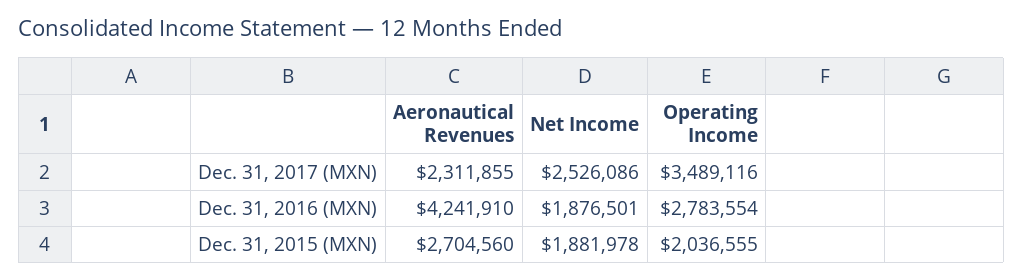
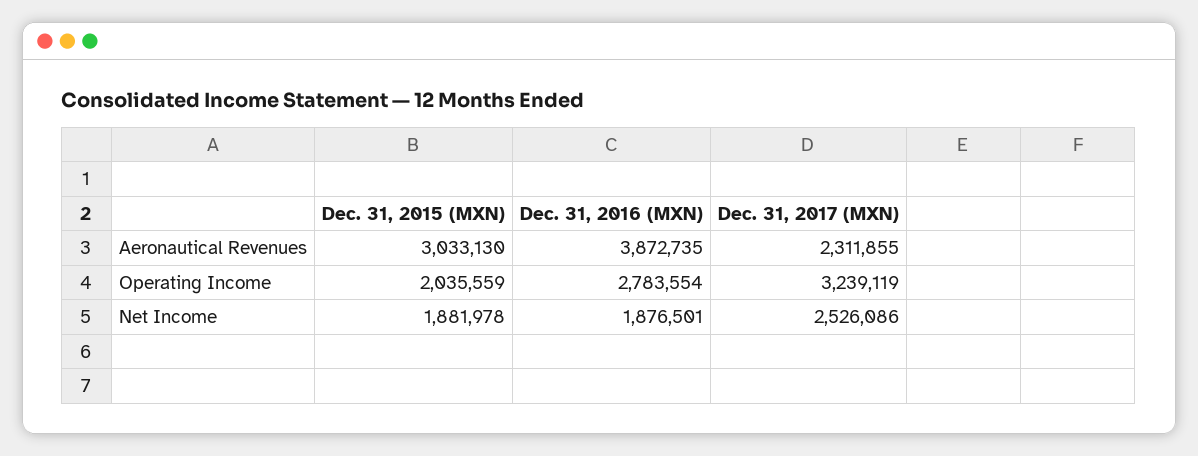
Operating Income, Dec. 31, 2017 (MXN): 3489116 -> 3239119
Aeronautical Revenues, Dec. 31, 2016 (MXN): 4241910 -> 3872735
Aeronautical Revenues, Dec. 31, 2015 (MXN): 2704560 -> 3033130
Operating Income, Dec. 31, 2015 (MXN): 2036555 -> 2035559

